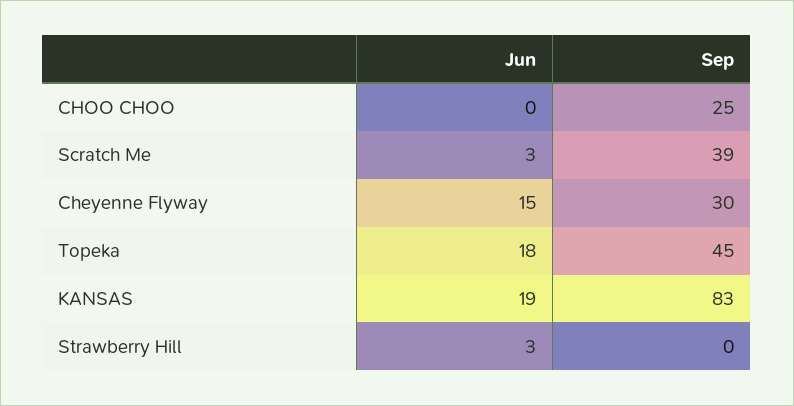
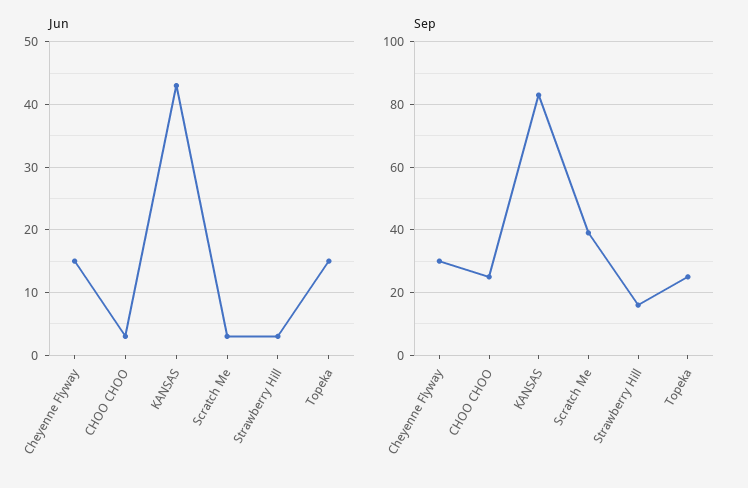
Jun, CHOO CHOO: 0 -> 3
Jun, Topeka: 18 -> 15
Sep, Topeka: 45 -> 25
Jun, KANSAS: 19 -> 43
Sep, Strawberry Hill: 0 -> 15

